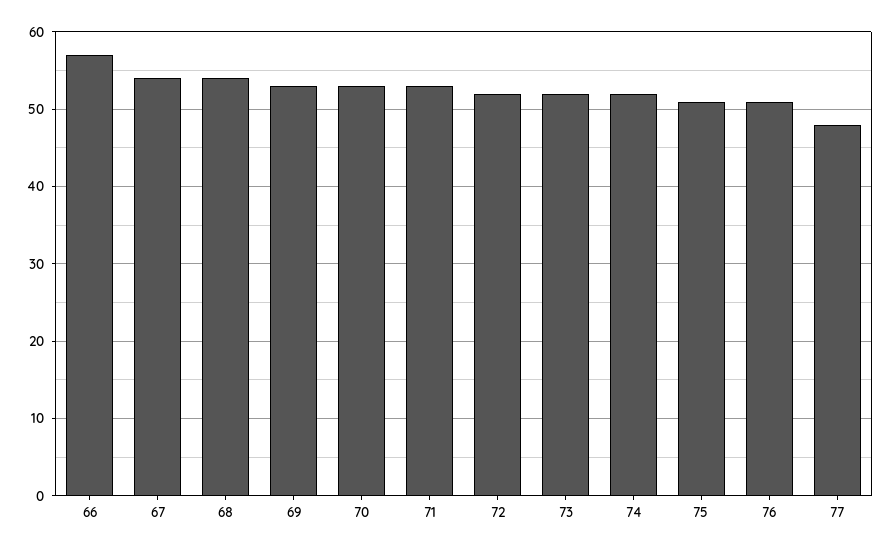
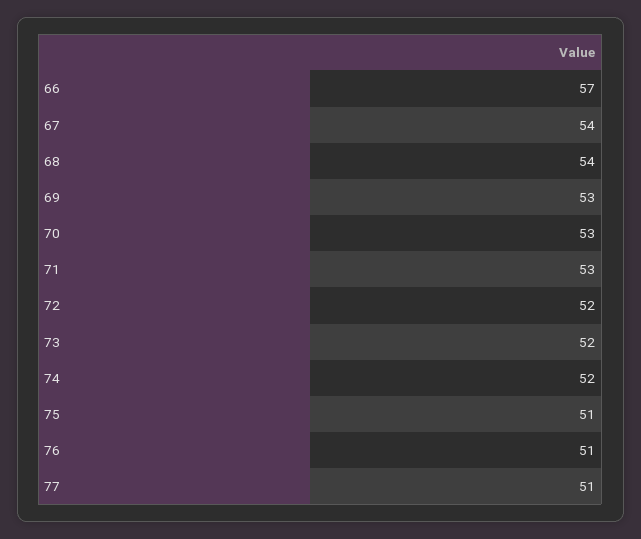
77: 48 -> 51

